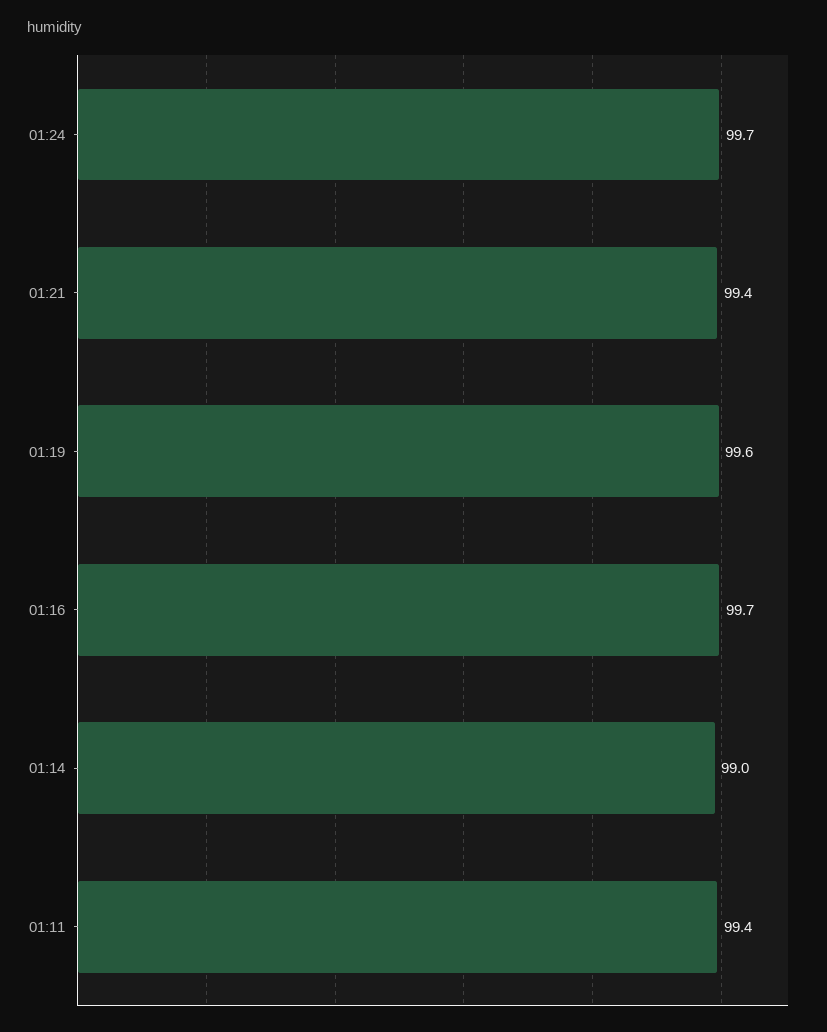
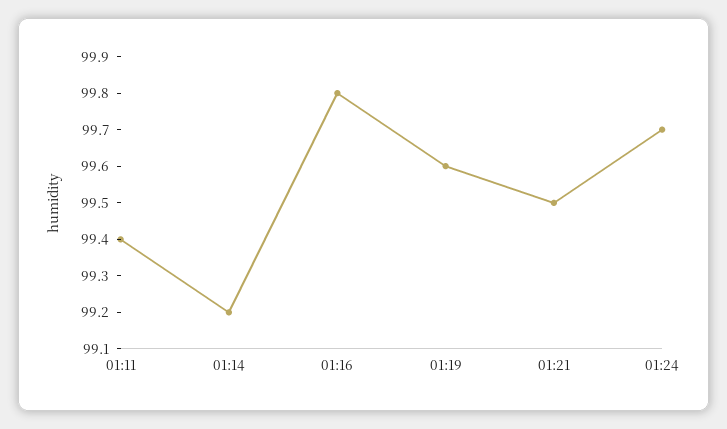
01:21: 99.4 -> 99.5
01:16: 99.7 -> 99.8
01:14: 99 -> 99.2

